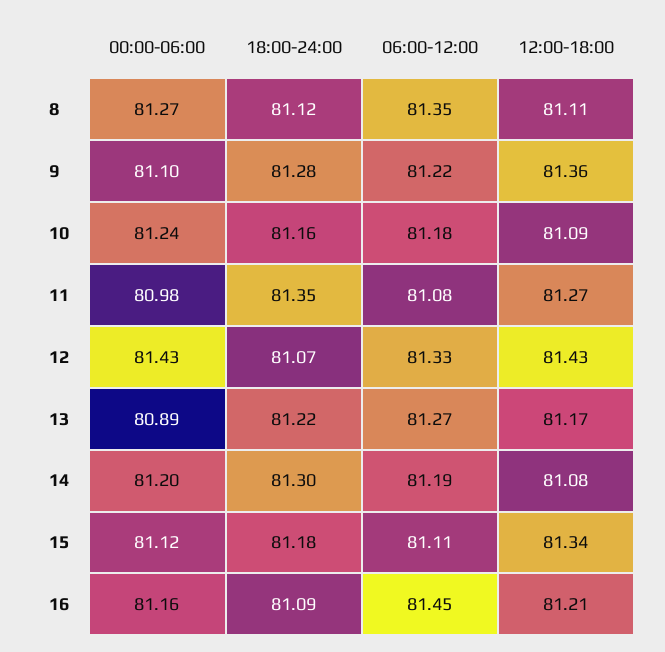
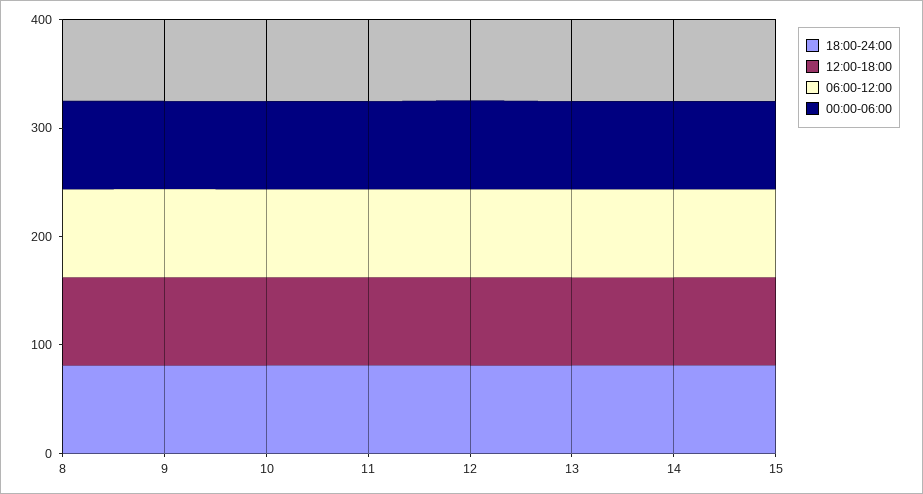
00:00-06:00, 16: 81.16 -> none
18:00-24:00, 16: 81.09 -> none
06:00-12:00, 16: 81.45 -> none
12:00-18:00, 16: 81.21 -> none

